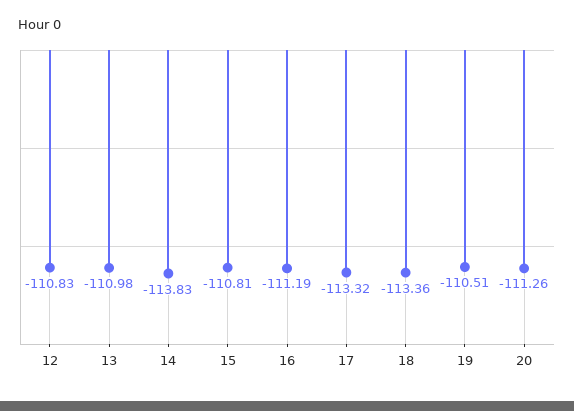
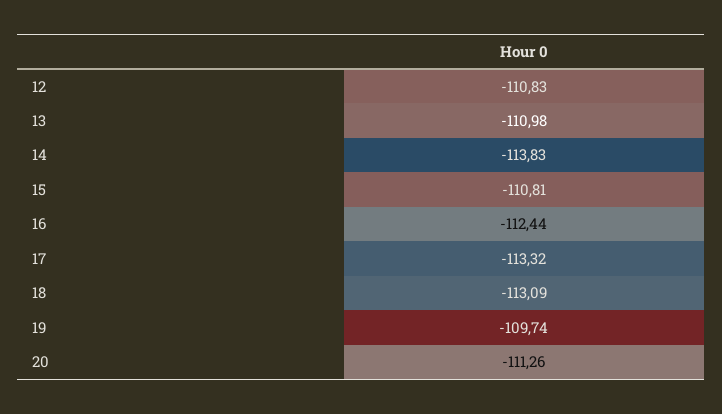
16: -111.19 -> -112.44
18: -113.36 -> -113.09
19: -110.51 -> -109.74

